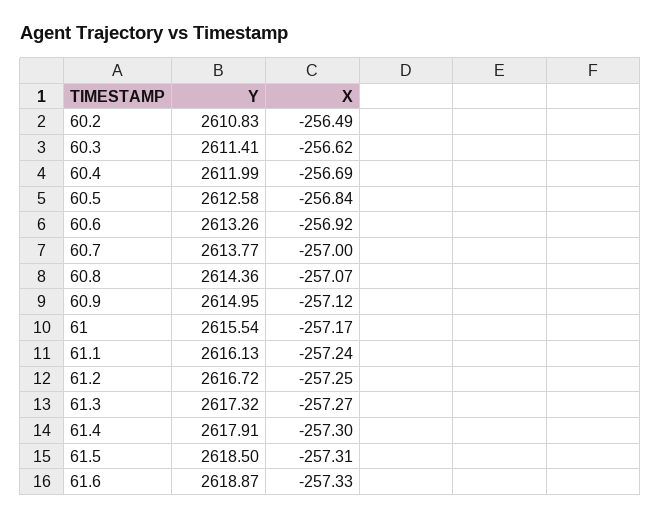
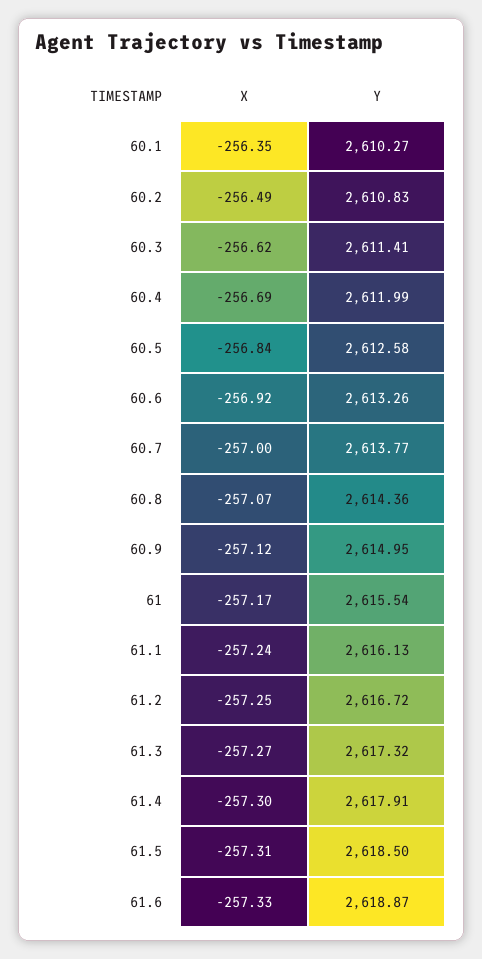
X, 60.1: none -> -256.35
Y, 60.1: none -> 2610.27

